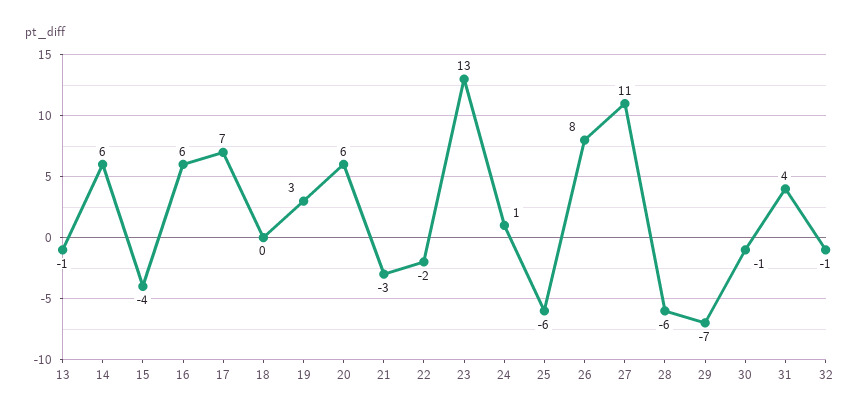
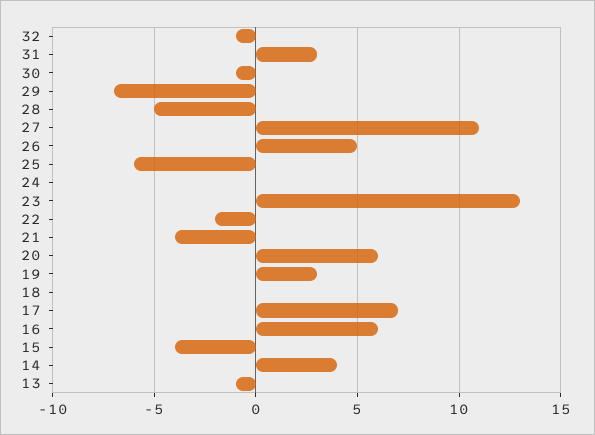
14: 6 -> 4
21: -3 -> -4
24: 1 -> 0
26: 8 -> 5
28: -6 -> -5
31: 4 -> 3

